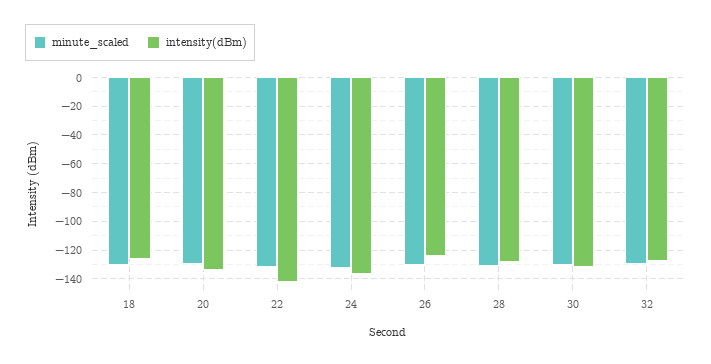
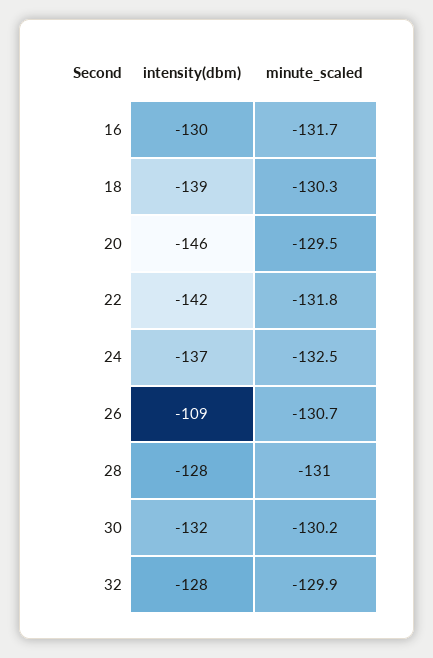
intensity(dBm), 18: -125 -> -139
intensity(dBm), 20: -135 -> -146
intensity(dBm), 26: -125 -> -109
intensity(dBm), 16: none -> -130
minute_scaled, 16: none -> -131.7

